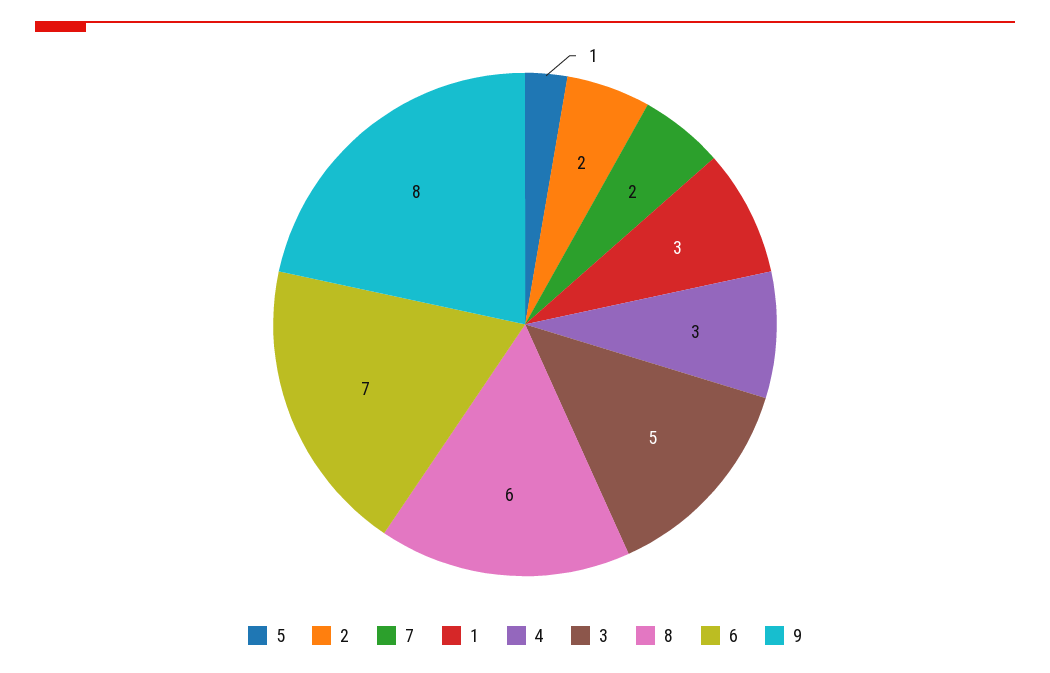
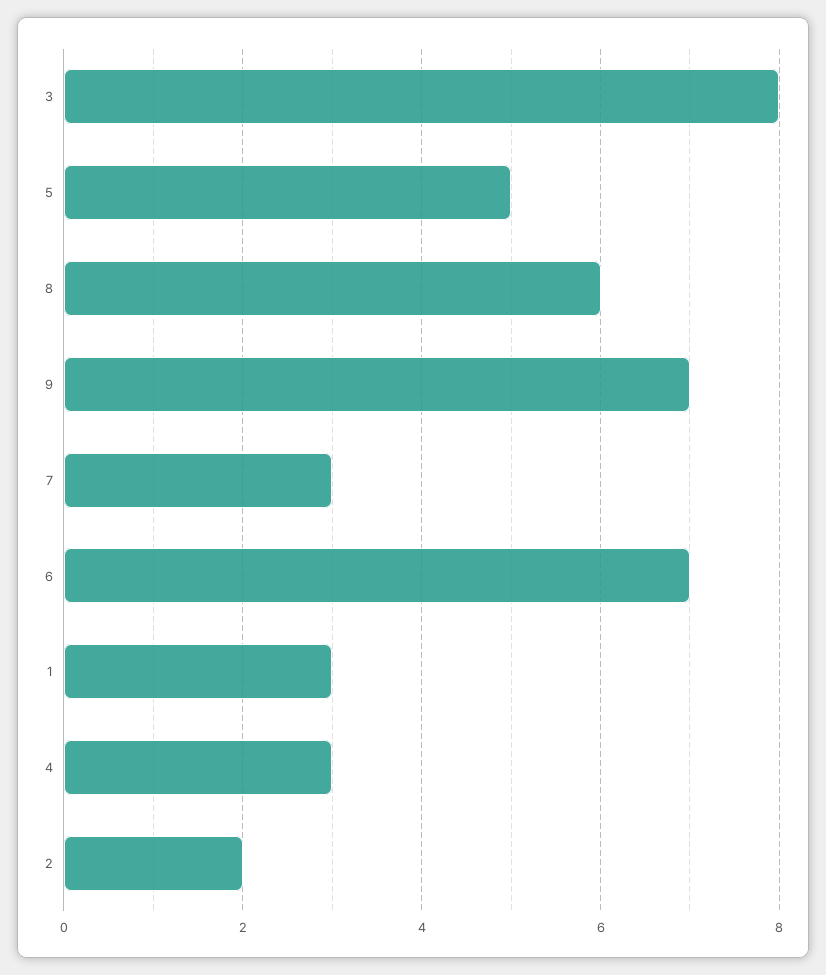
5: 1 -> 5
7: 2 -> 3
3: 5 -> 8
9: 8 -> 7

